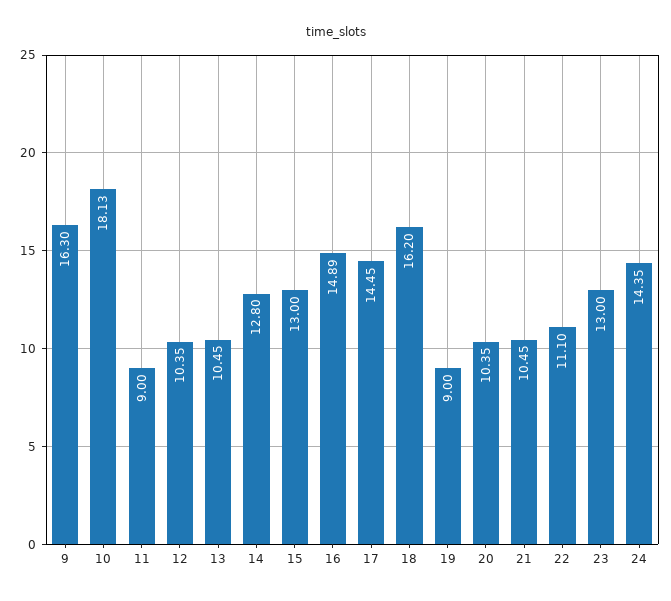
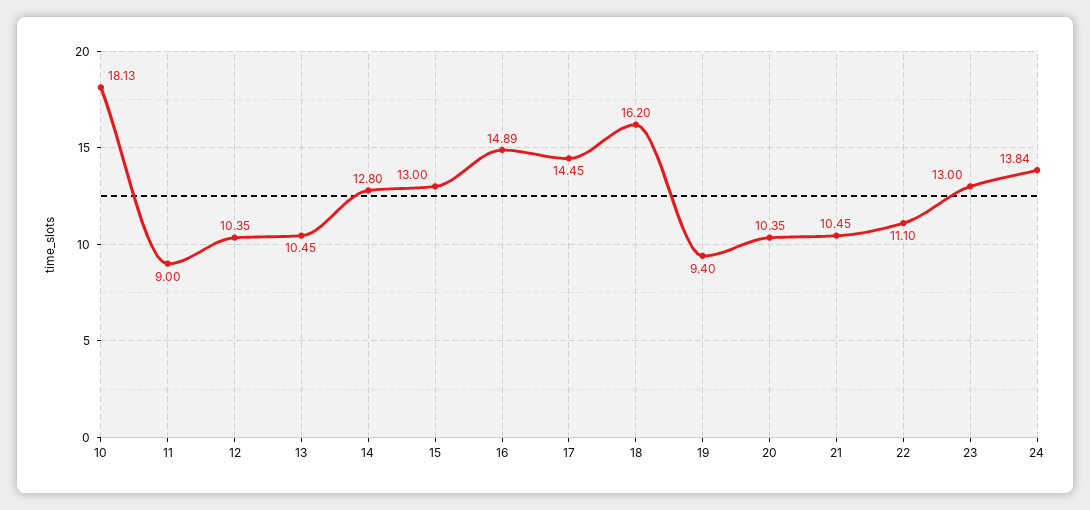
9: 16.3 -> none
19: 9 -> 9.4
24: 14.35 -> 13.84

